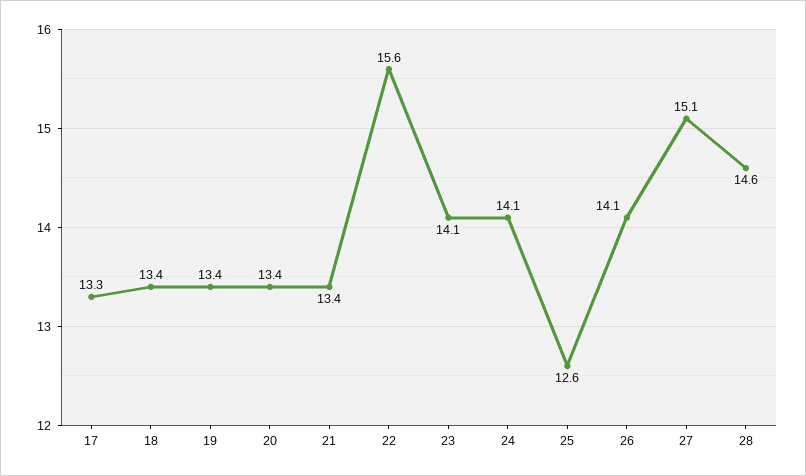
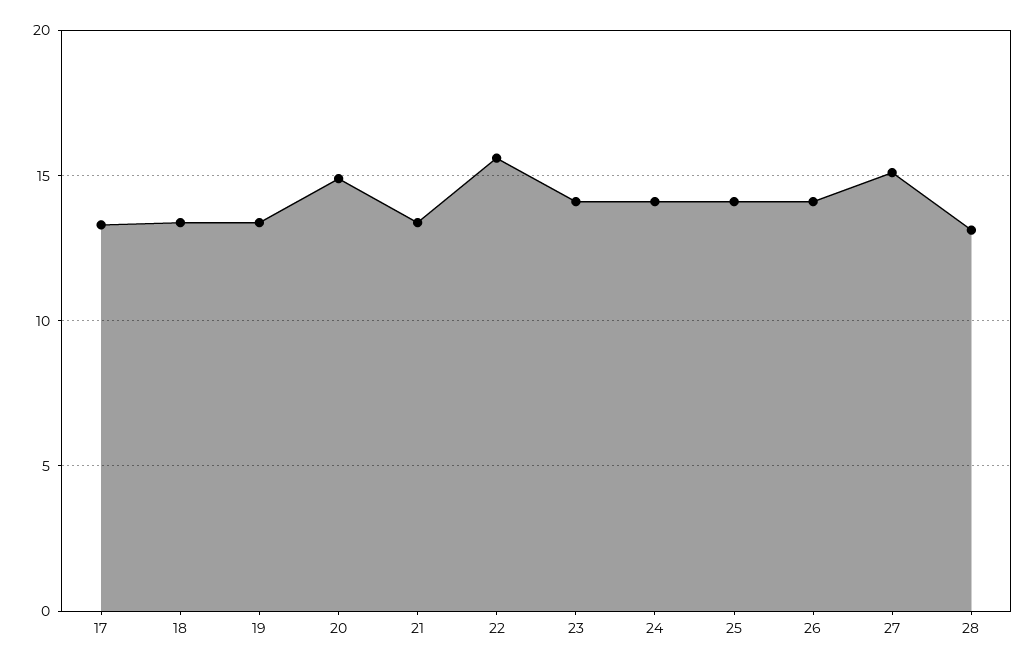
20: 13.4 -> 15
25: 12.6 -> 14
28: 14.6 -> 13

